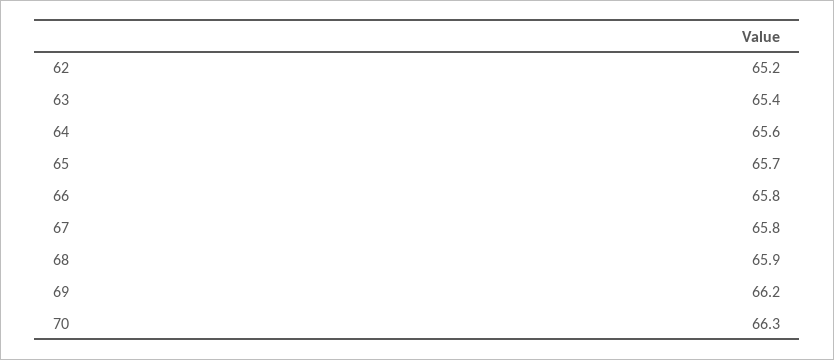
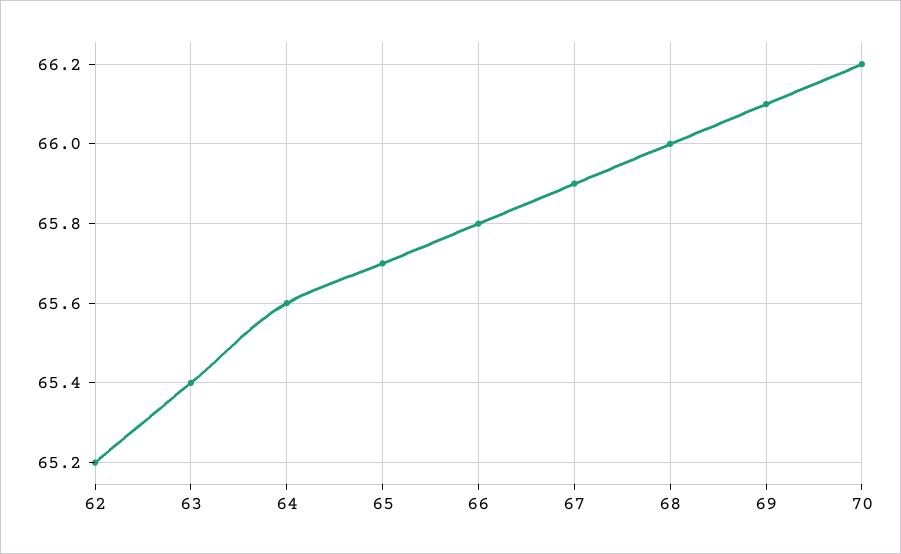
67: 65.8 -> 65.9
68: 65.9 -> 66
69: 66.2 -> 66.1
70: 66.3 -> 66.2

